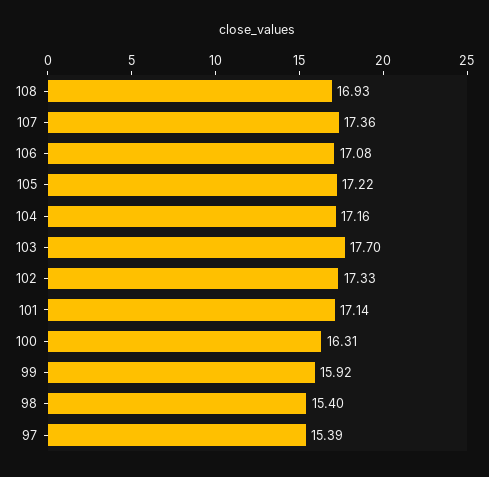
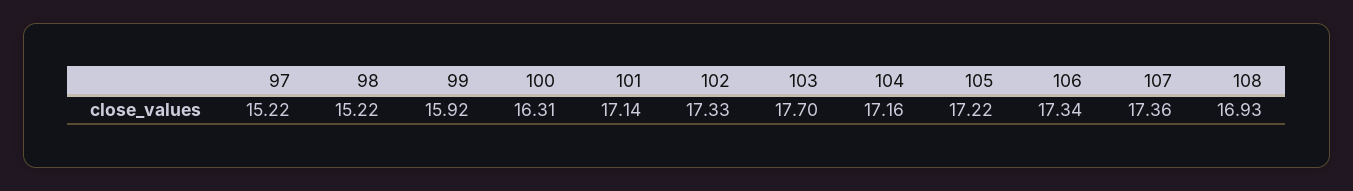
106: 17.08 -> 17.34
98: 15.4 -> 15.22
97: 15.39 -> 15.22

